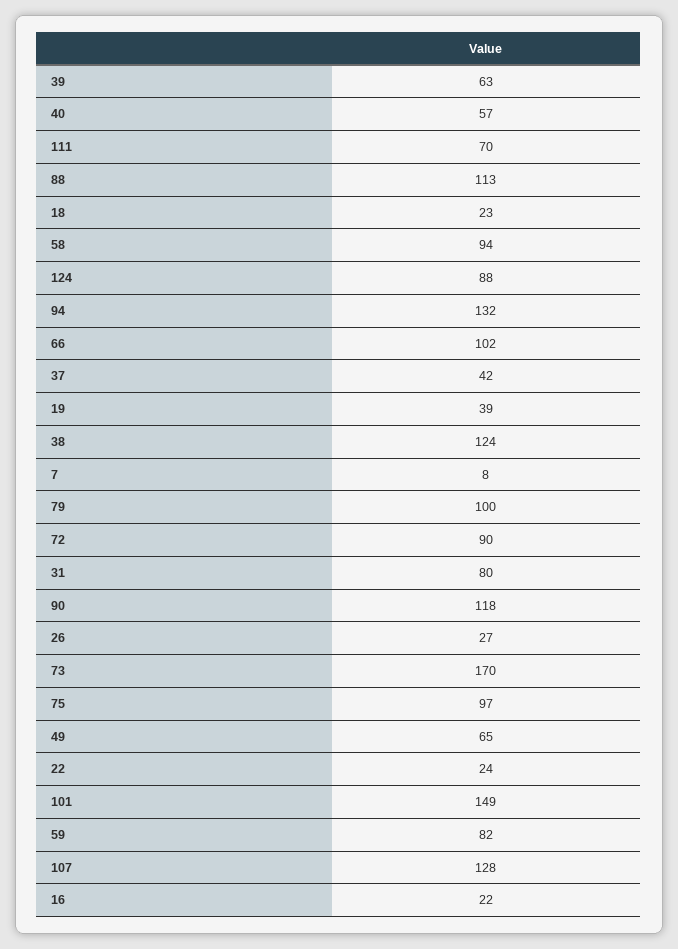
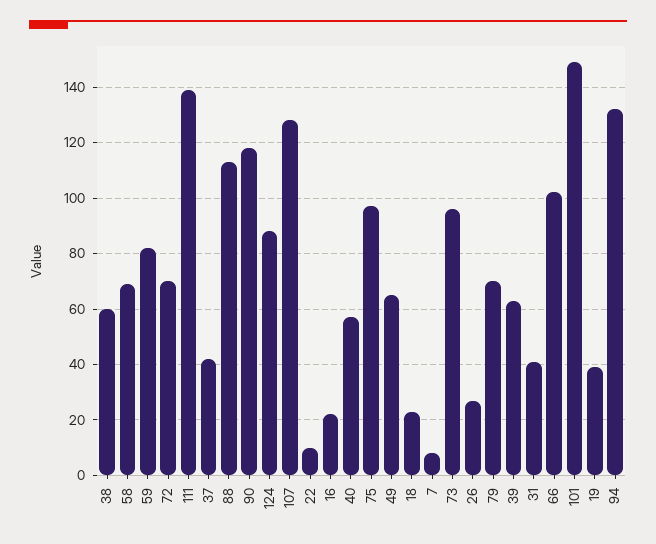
111: 70 -> 140
58: 94 -> 70
38: 124 -> 60
79: 100 -> 70
72: 90 -> 70
31: 80 -> 40
73: 170 -> 95
22: 24 -> 10

